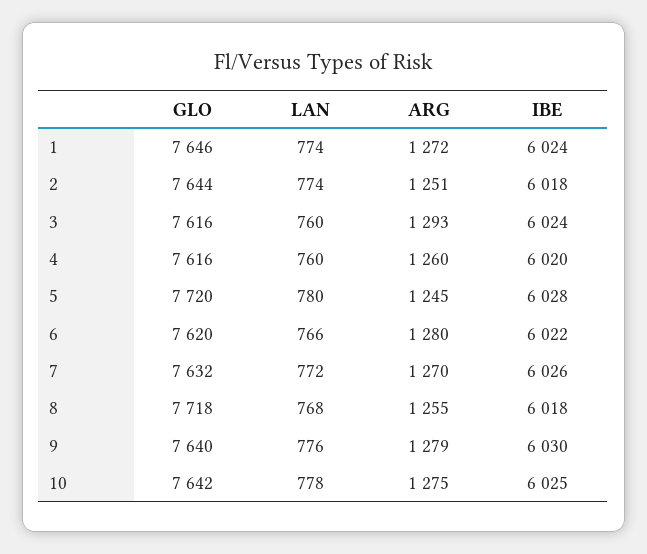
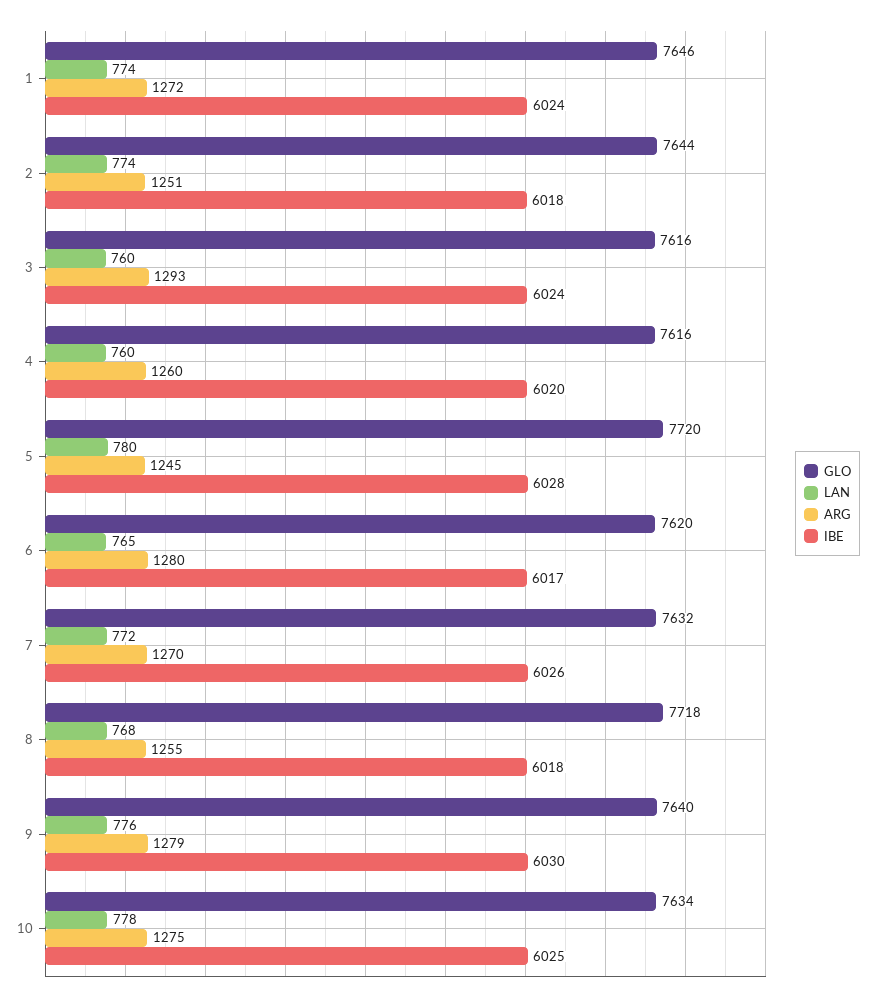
LAN, 6: 766 -> 765
IBE, 6: 6022 -> 6017
GLO, 10: 7642 -> 7634

